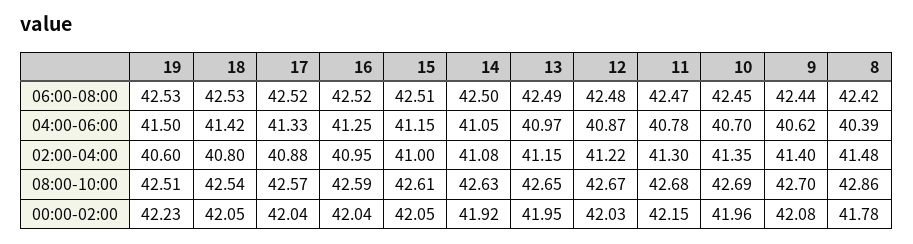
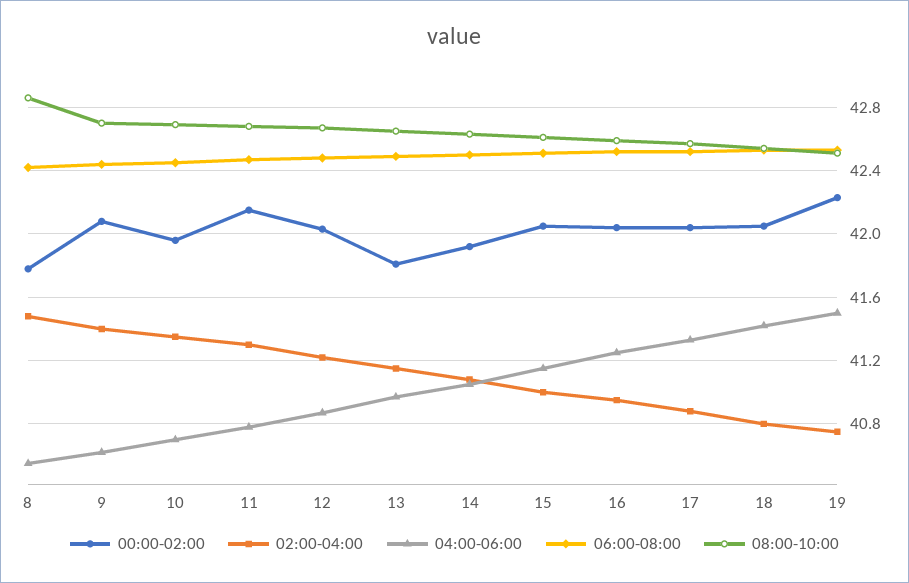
04:00-06:00, 8: 40.39 -> 40.55
02:00-04:00, 19: 40.6 -> 40.75
00:00-02:00, 13: 41.95 -> 41.8

